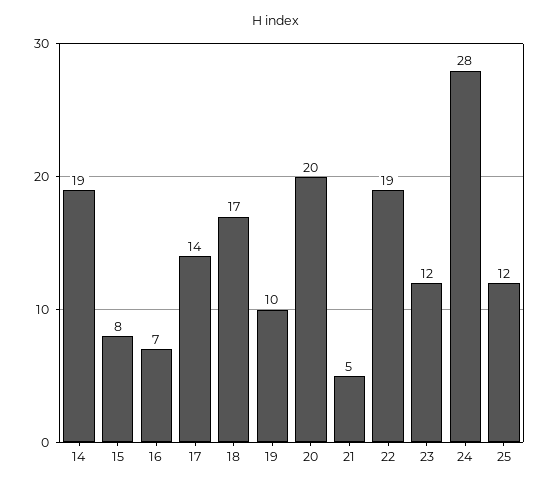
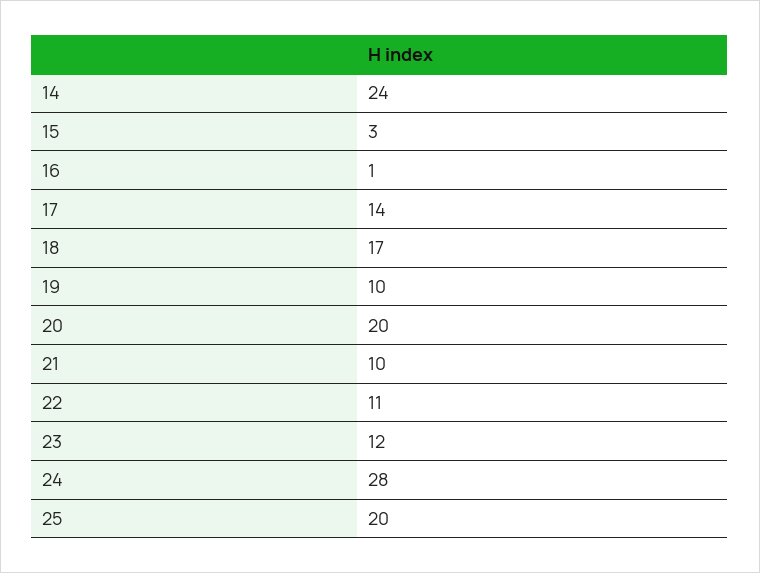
14: 19 -> 24
15: 8 -> 3
16: 7 -> 1
21: 5 -> 10
22: 19 -> 11
25: 12 -> 20

